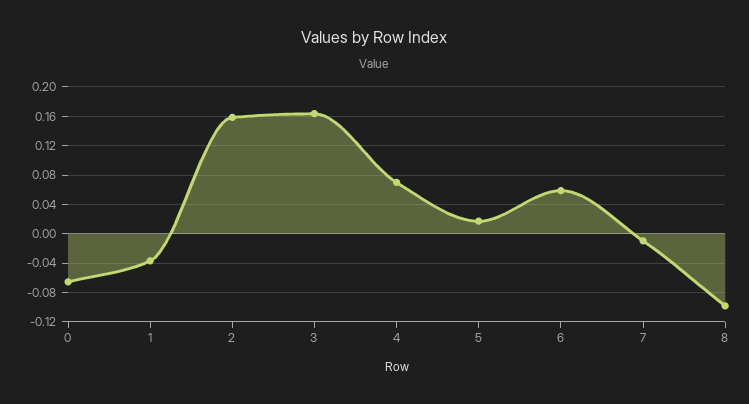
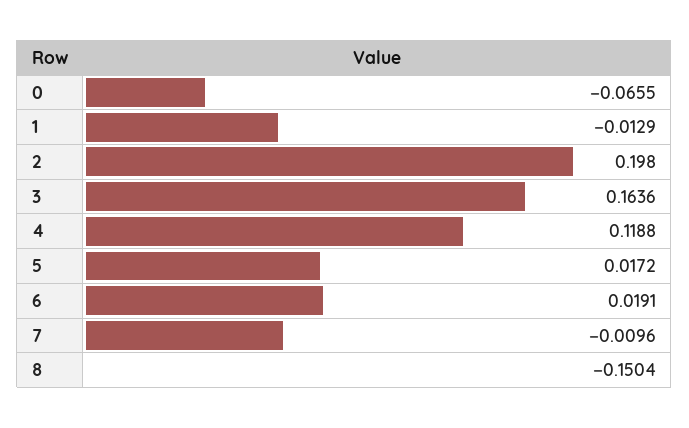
1: -0.04 -> -0.0129
2: 0.16 -> 0.198
4: 0.07 -> 0.1188
6: 0.06 -> 0.0191
8: -0.1 -> -0.1504

